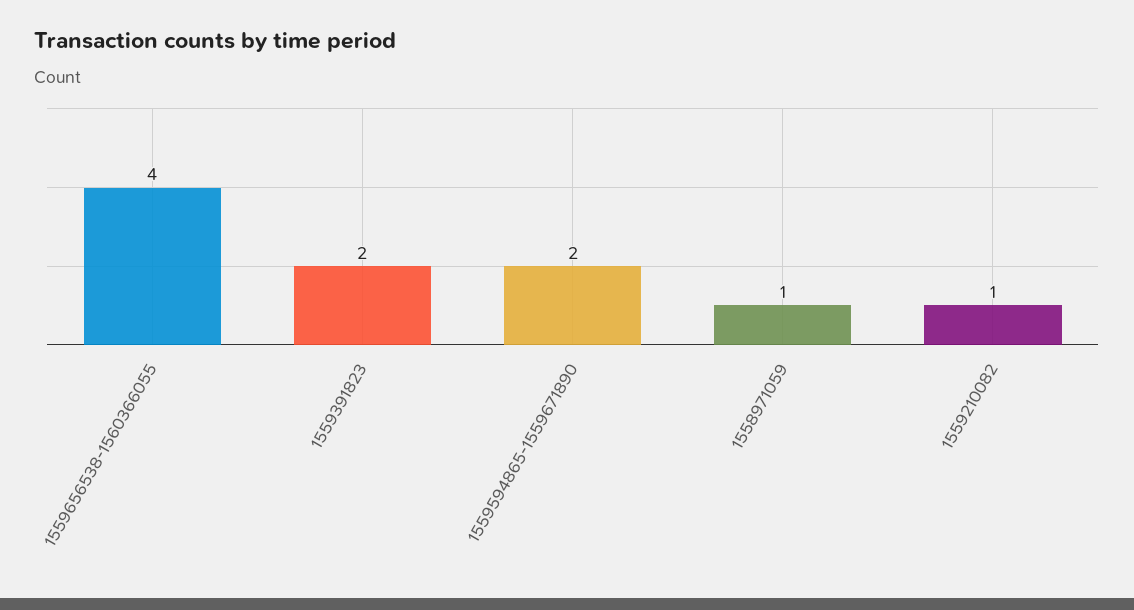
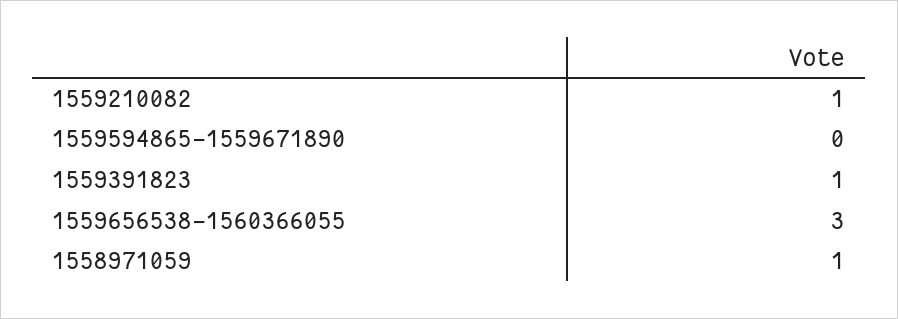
1559656538-1560366055: 4 -> 3
1559391823: 2 -> 1
1559594865-1559671890: 2 -> 0

